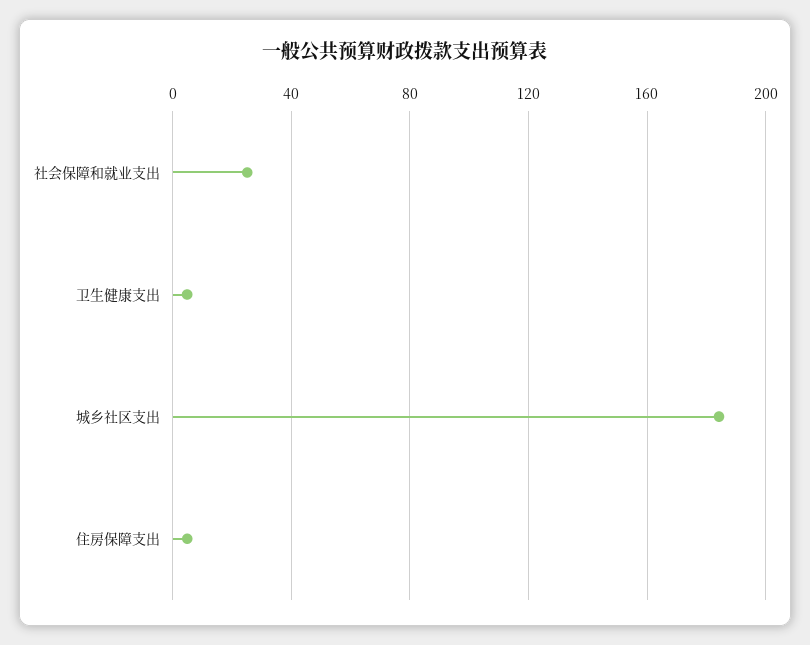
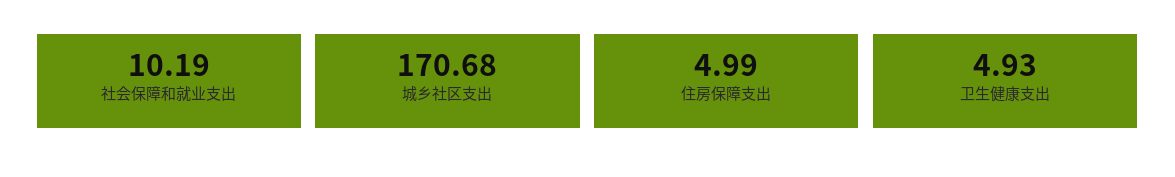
社会保障和就业支出: 25 -> 10.19
城乡社区支出: 185 -> 170.68

